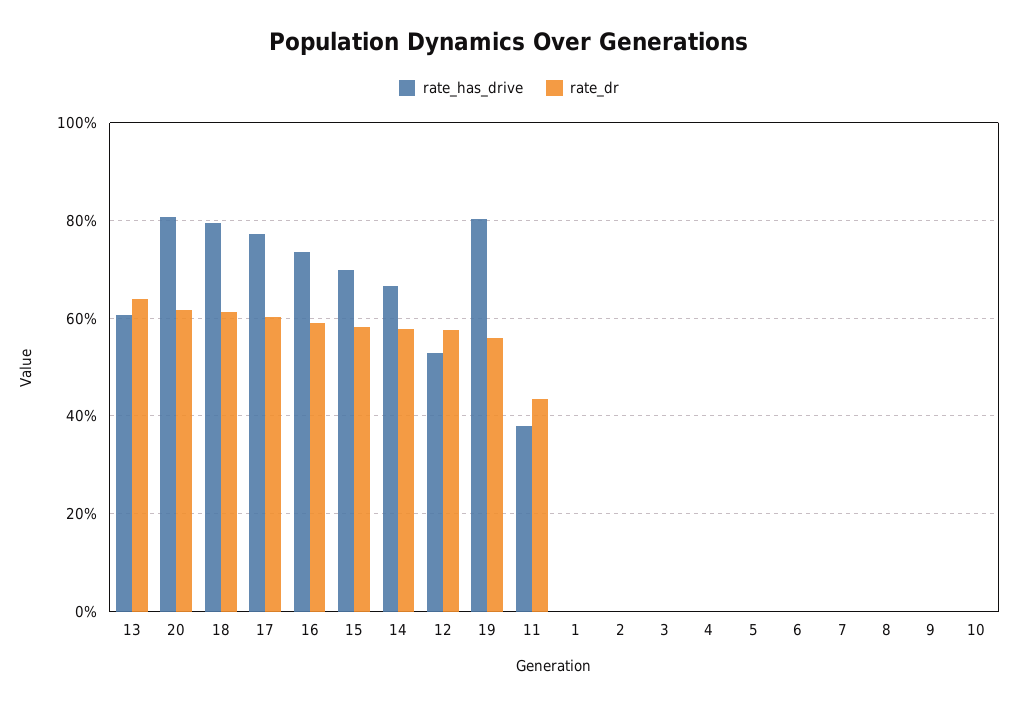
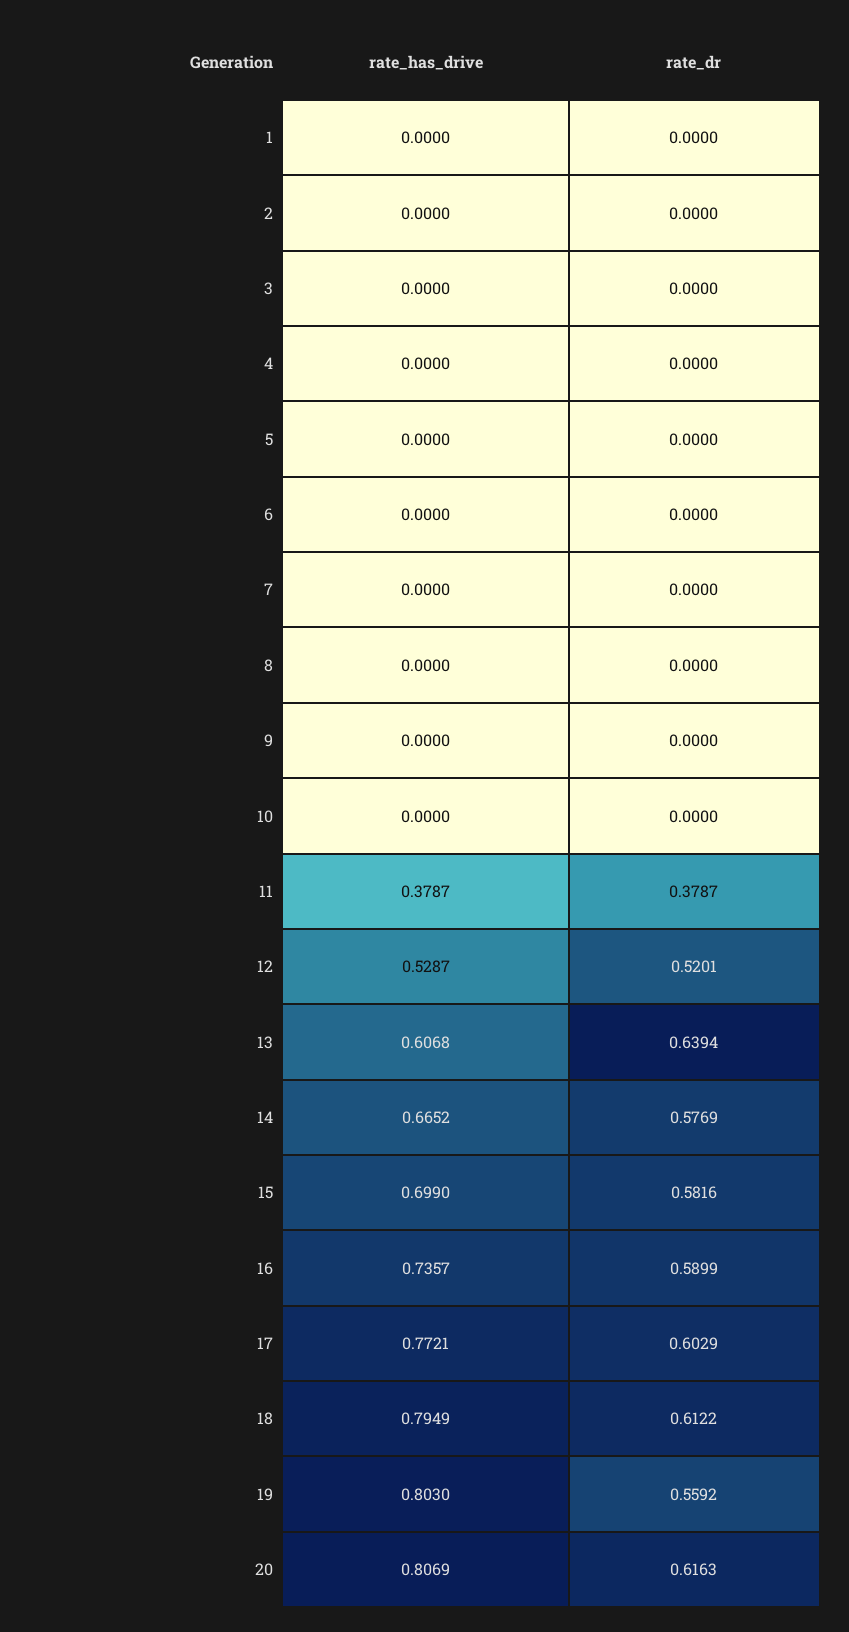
rate_dr, 12: 0.58 -> 0.5201
rate_dr, 11: 0.44 -> 0.3787

